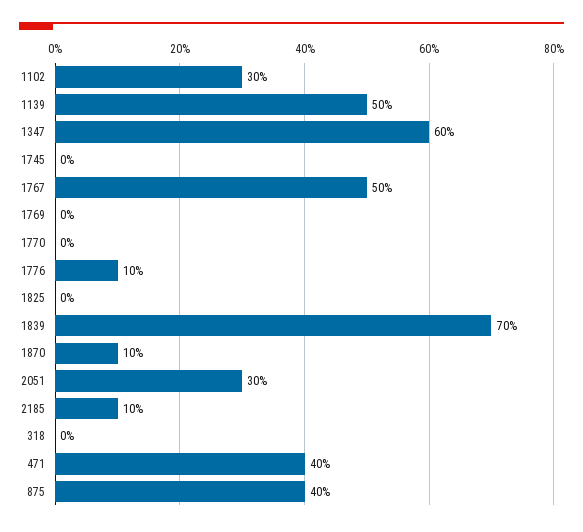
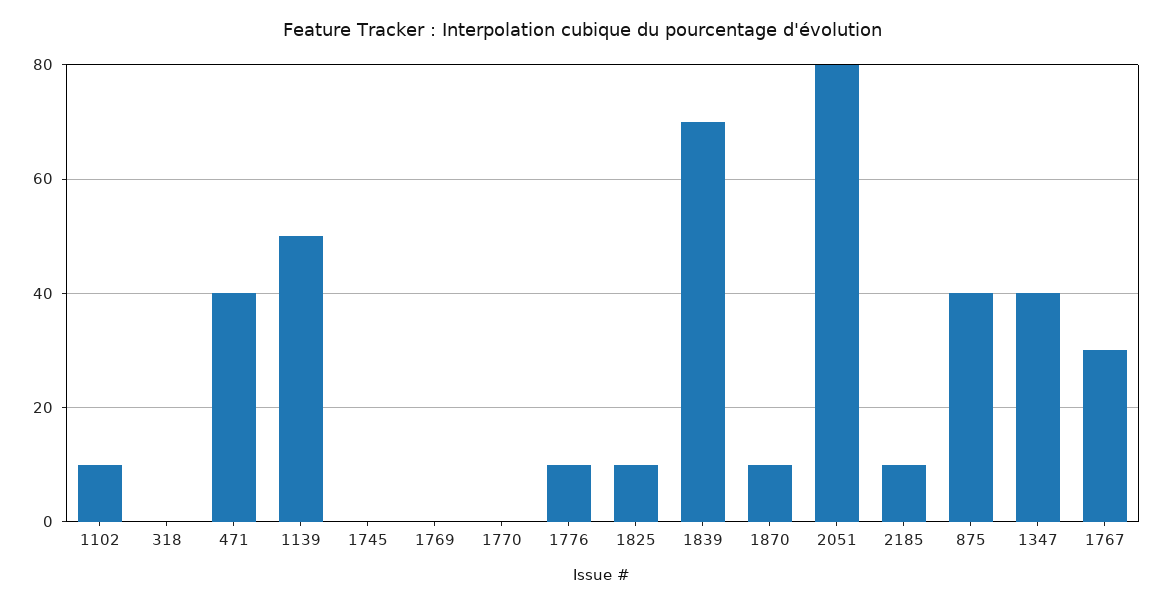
1102: 30 -> 10
1347: 60 -> 40
1767: 50 -> 30
1825: 0 -> 10
2051: 30 -> 80

